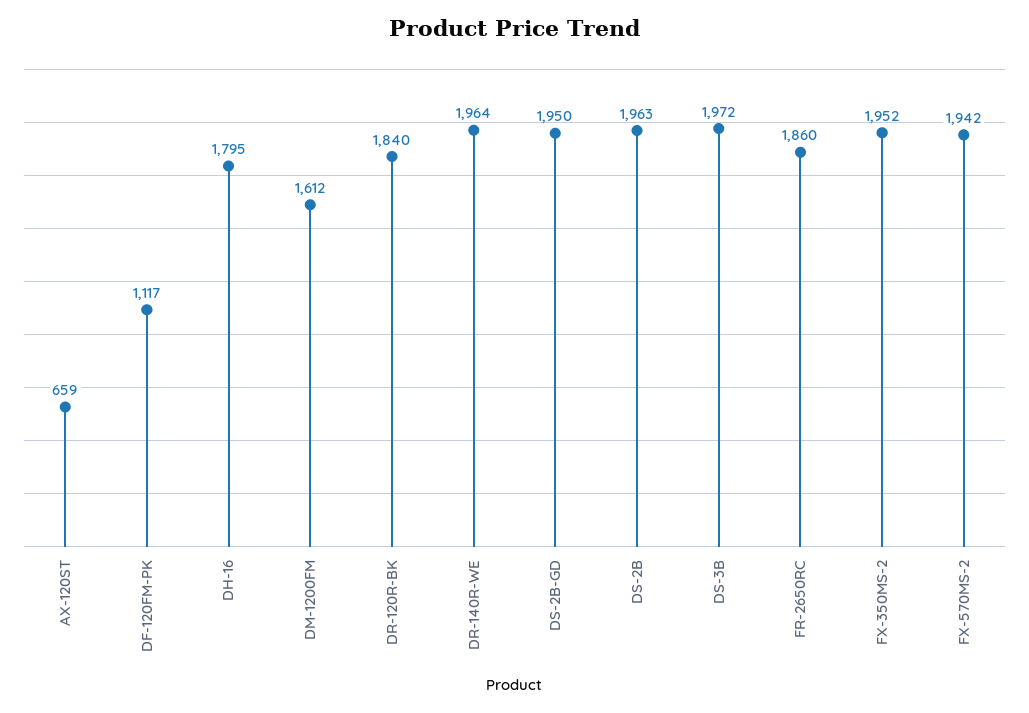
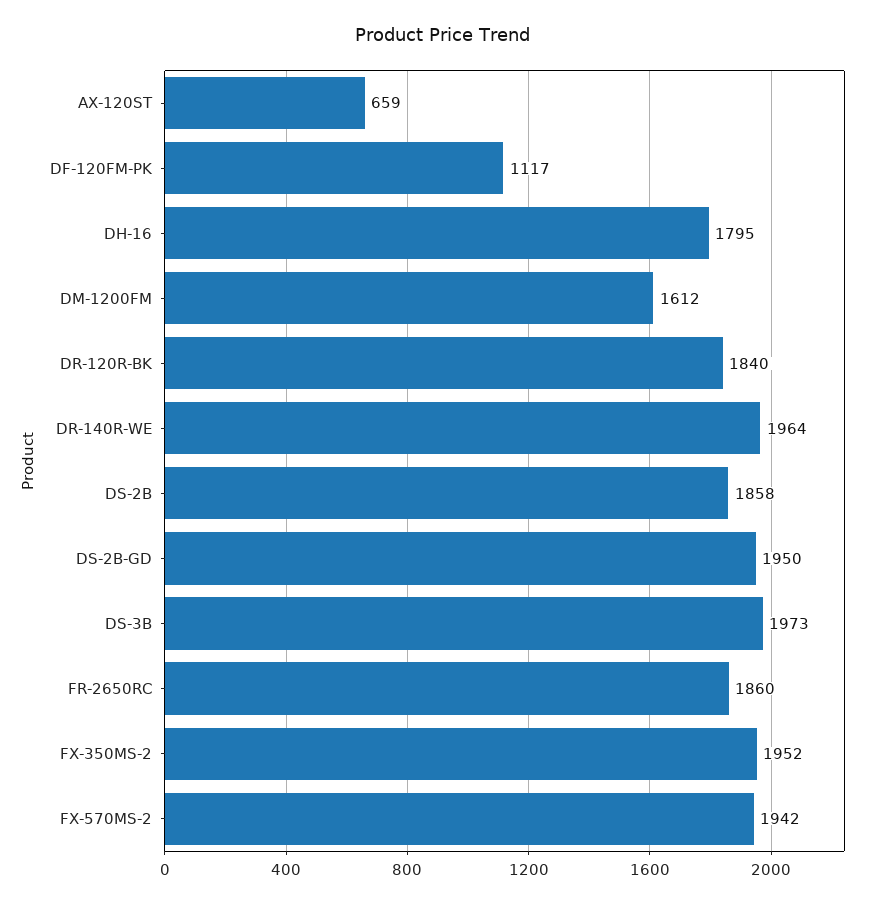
DS-2B: 1963 -> 1858
DS-3B: 1972 -> 1973

